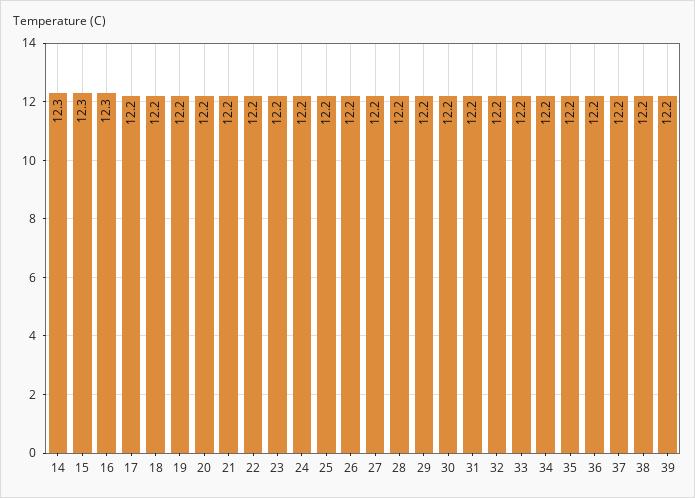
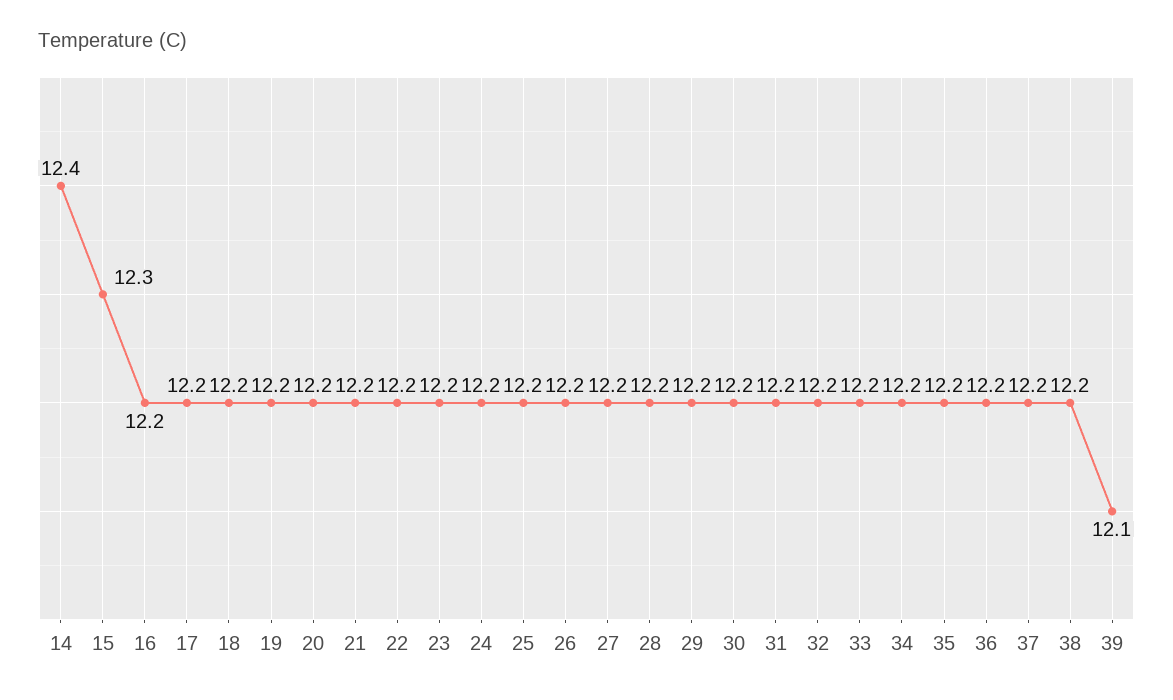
14: 12.3 -> 12.4
16: 12.3 -> 12.2
39: 12.2 -> 12.1

